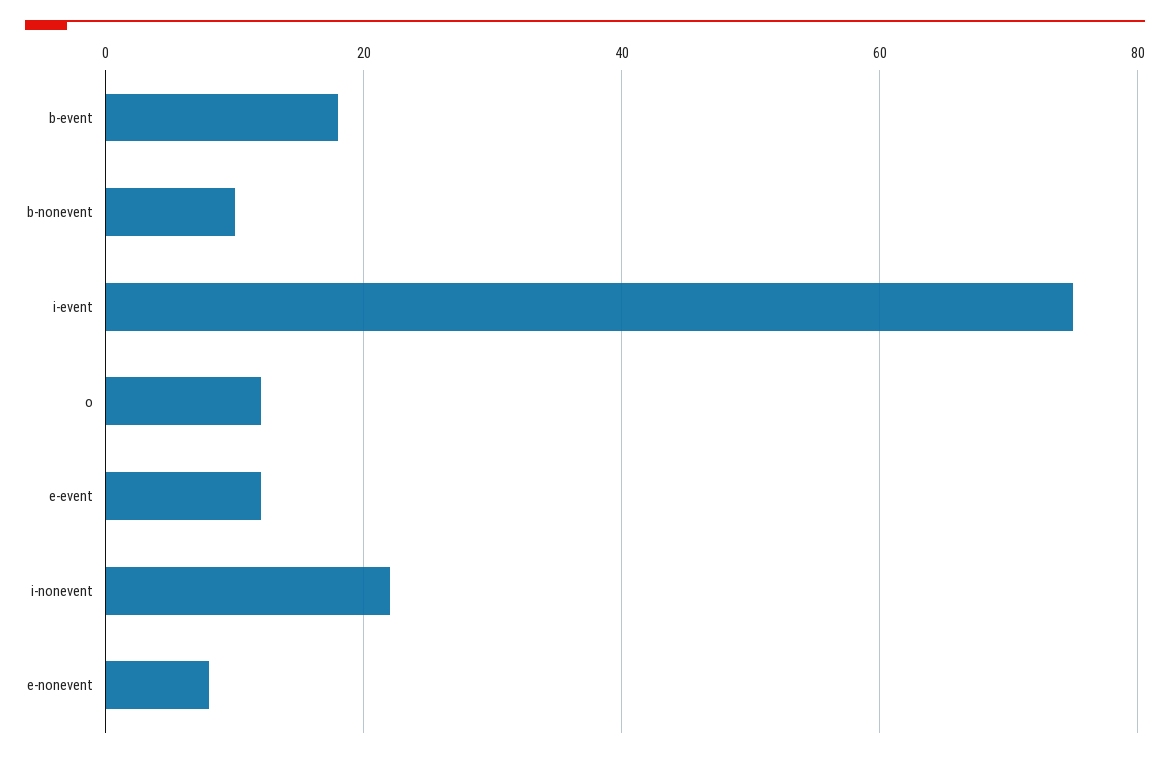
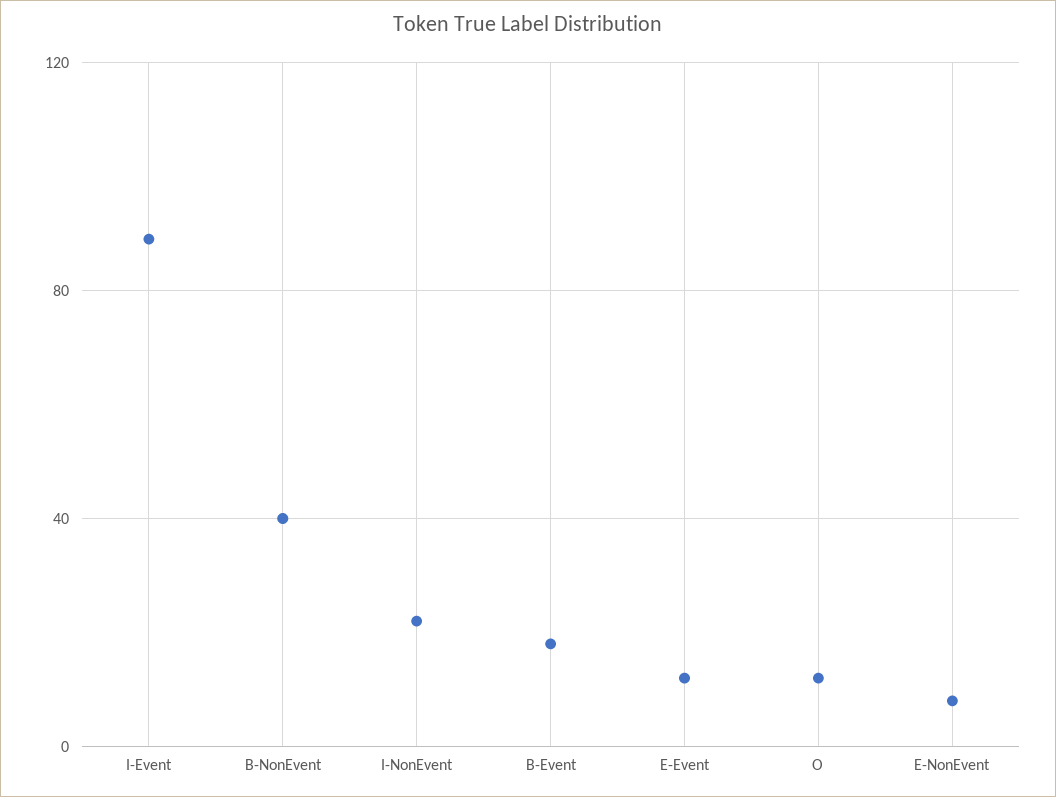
b-nonevent: 10 -> 40
i-event: 75 -> 90

